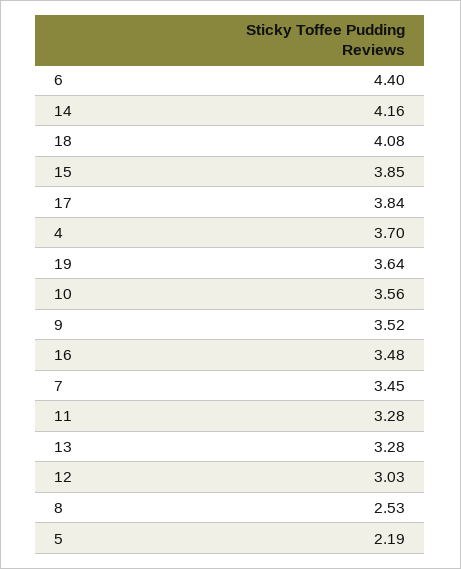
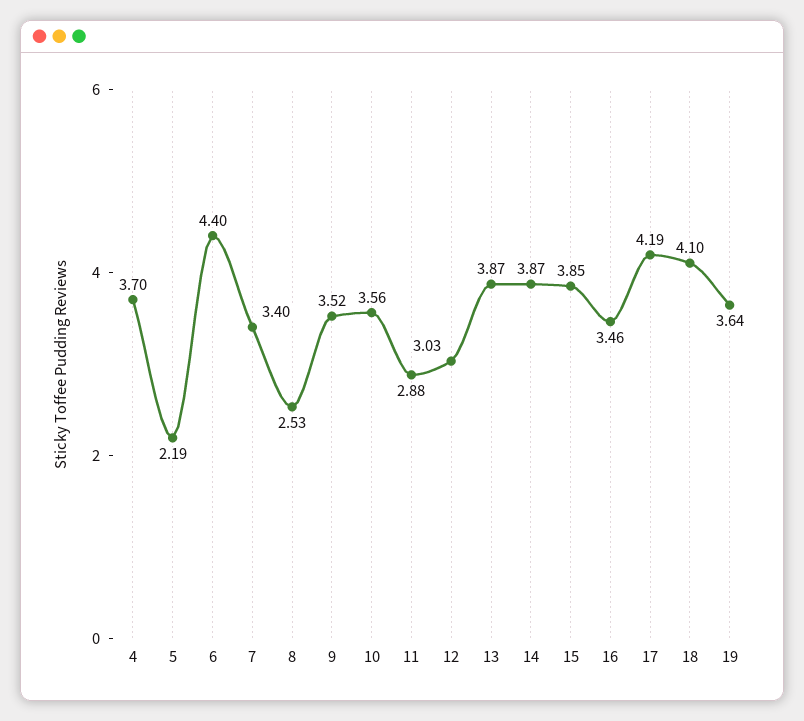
14: 4.16 -> 3.87
18: 4.08 -> 4.1
17: 3.84 -> 4.19
16: 3.48 -> 3.46
7: 3.45 -> 3.4
11: 3.28 -> 2.88
13: 3.28 -> 3.87

